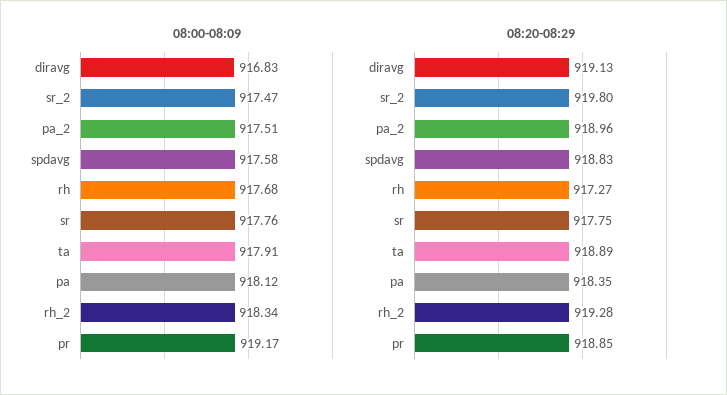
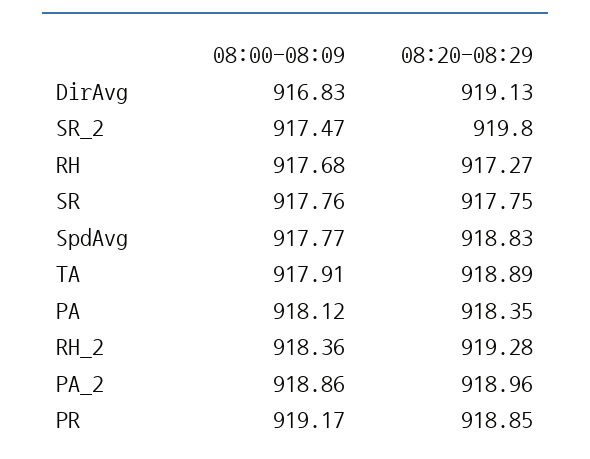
08:00-08:09, pa_2: 917.51 -> 918.86
08:00-08:09, spdavg: 917.58 -> 917.77
08:00-08:09, rh_2: 918.34 -> 918.36

